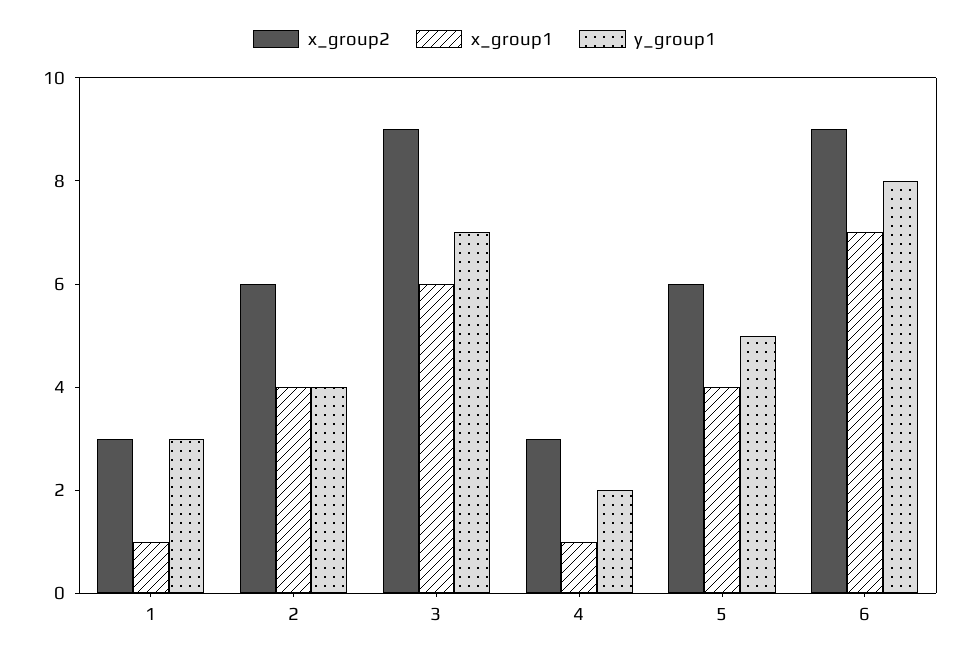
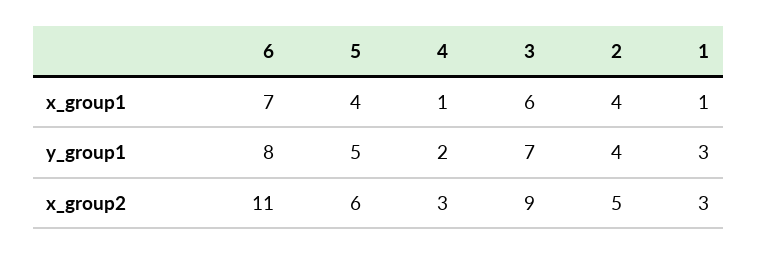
x_group2, 2: 6 -> 5
x_group2, 6: 9 -> 11

